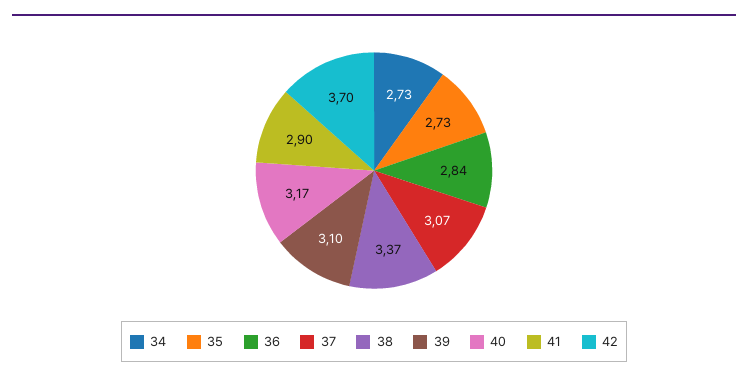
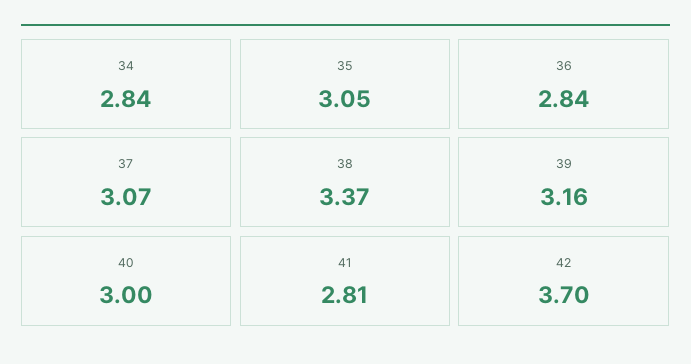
34: 2.73 -> 2.84
35: 2.73 -> 3.05
39: 3.1 -> 3.16
40: 3.17 -> 3
41: 2.9 -> 2.81

